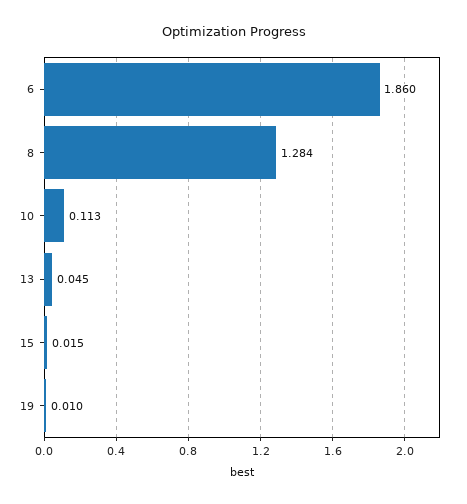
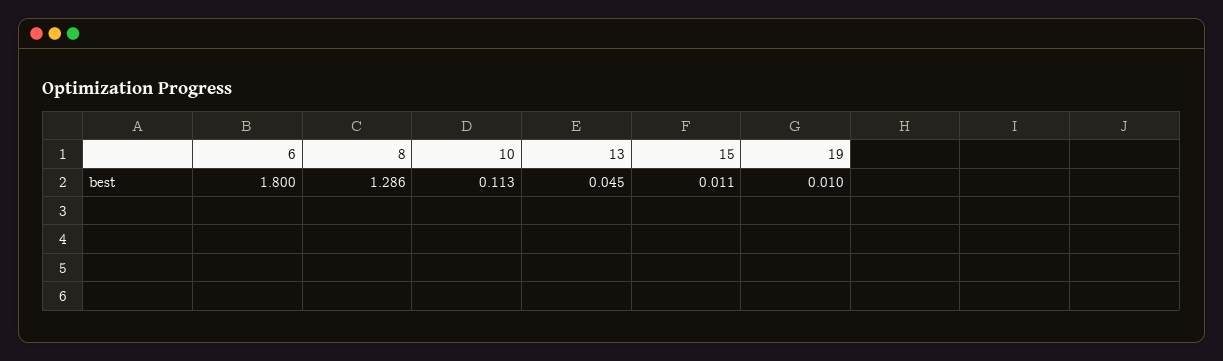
6: 1.86 -> 1.8
8: 1.284 -> 1.286
15: 0.015 -> 0.011

